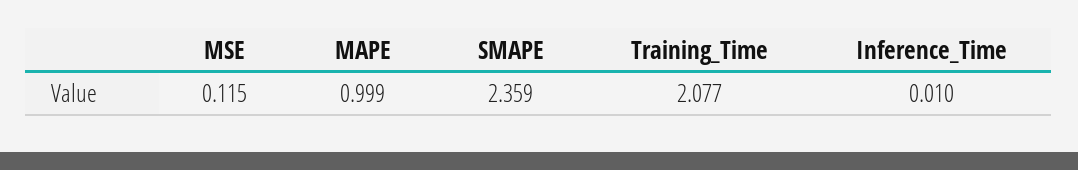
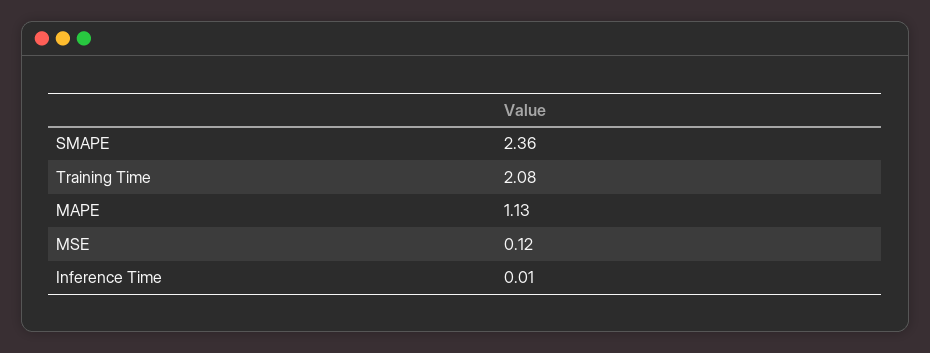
MAPE: 0.999 -> 1.13

